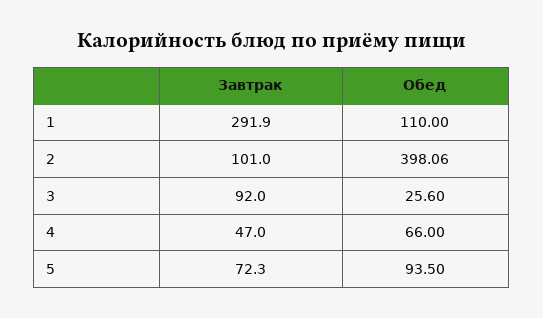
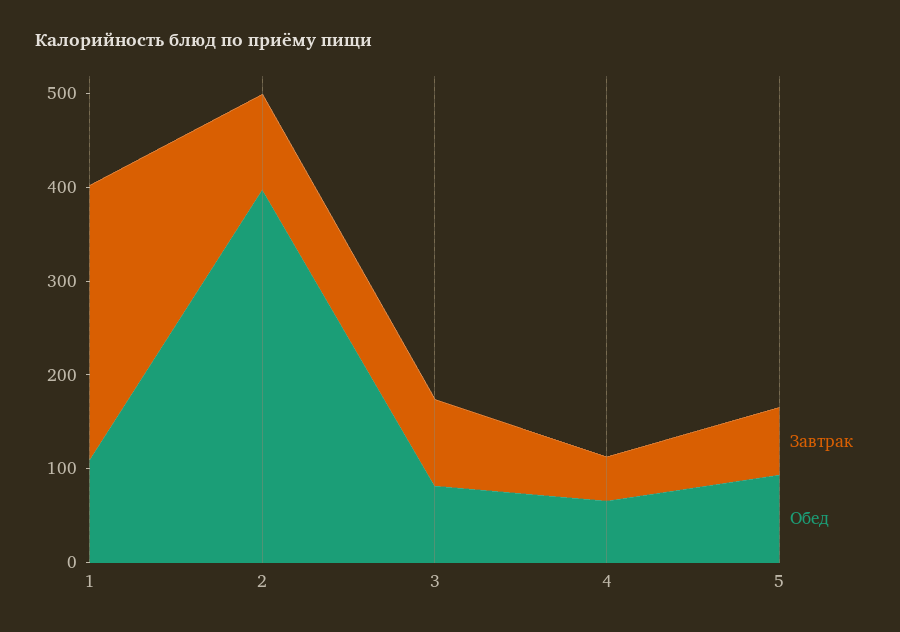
Обед, 3: 25.6 -> 80

